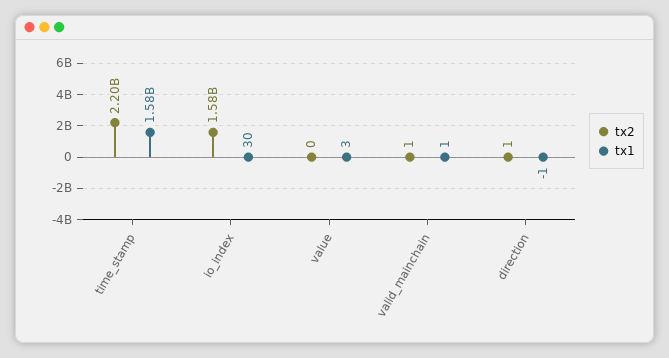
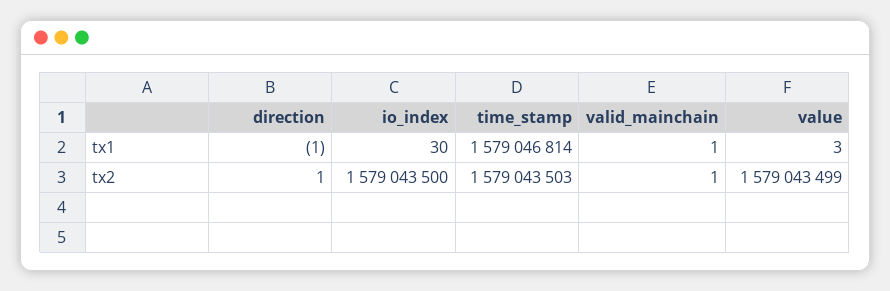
tx2, time_stamp: 2200000000 -> 1579043503
tx2, value: 0 -> 1579043499

